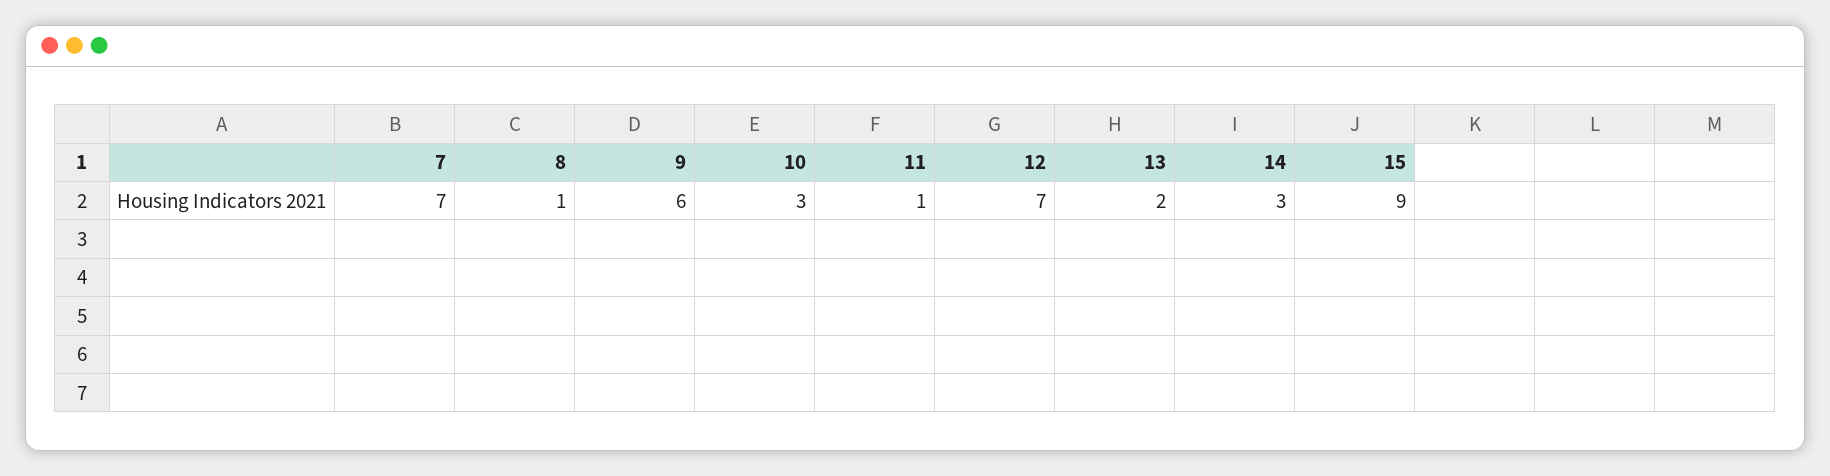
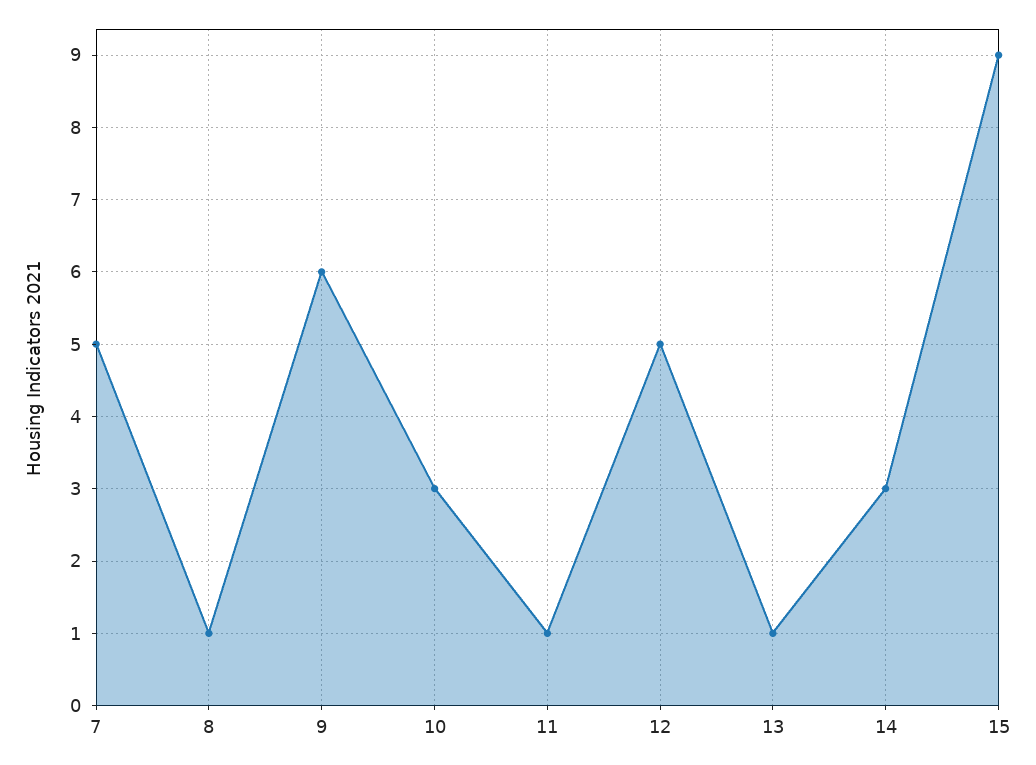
7: 7 -> 5
12: 7 -> 5
13: 2 -> 1

